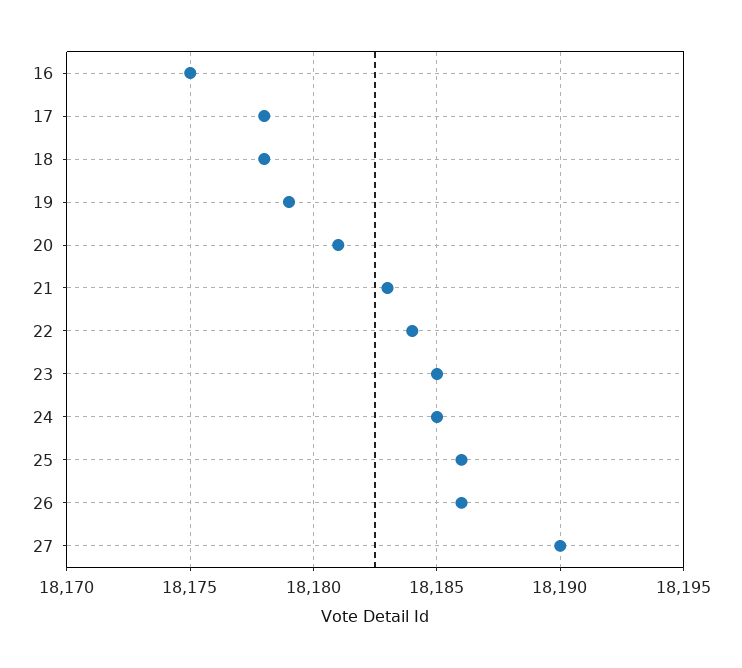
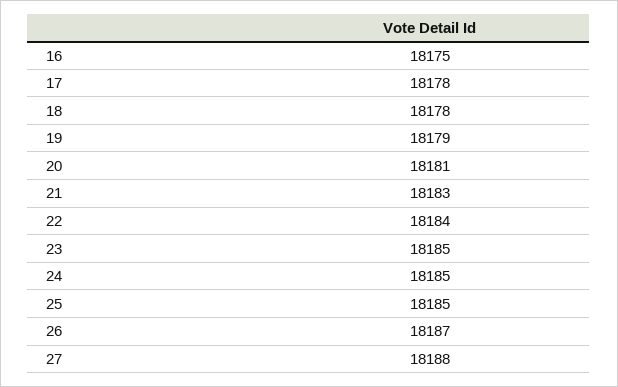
25: 18186 -> 18185
26: 18186 -> 18187
27: 18190 -> 18188

